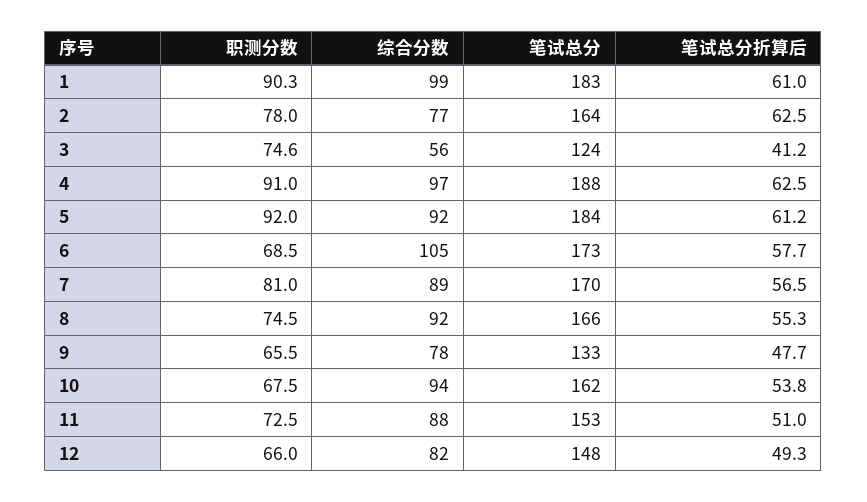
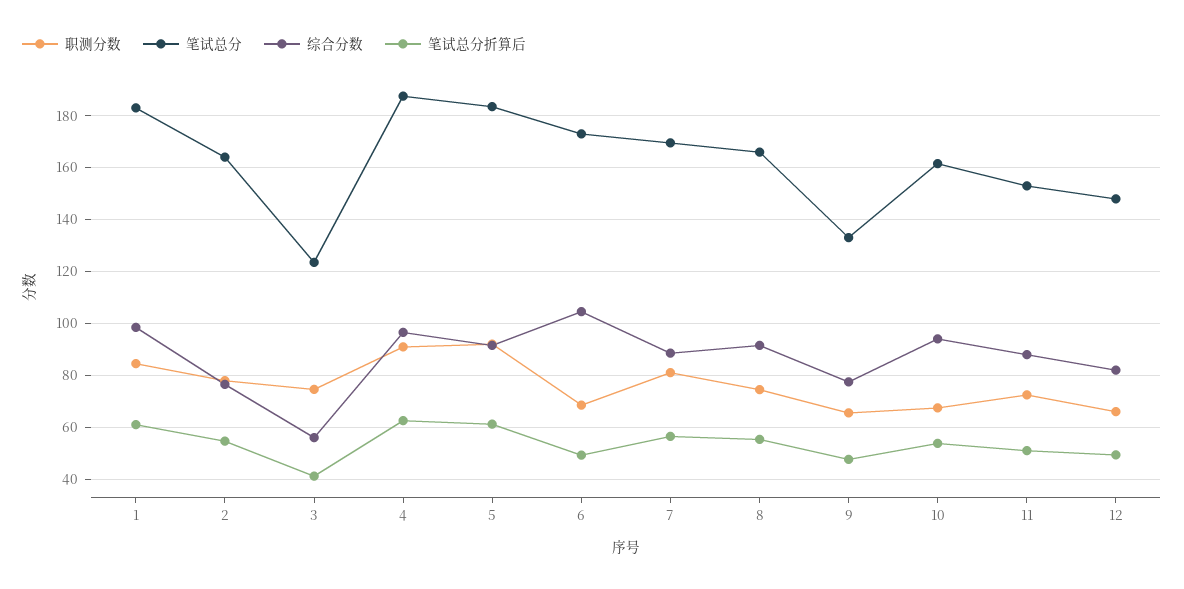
职测分数, 1: 90.3 -> 85
笔试总分折算后, 2: 62.5 -> 55
笔试总分折算后, 6: 57.7 -> 50

